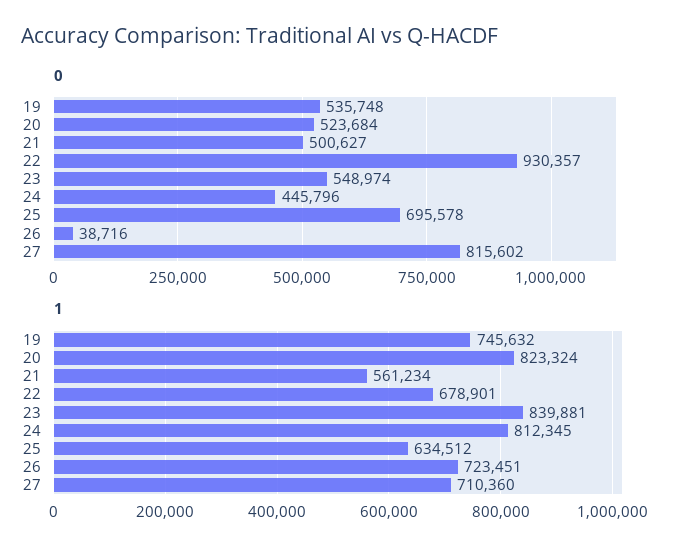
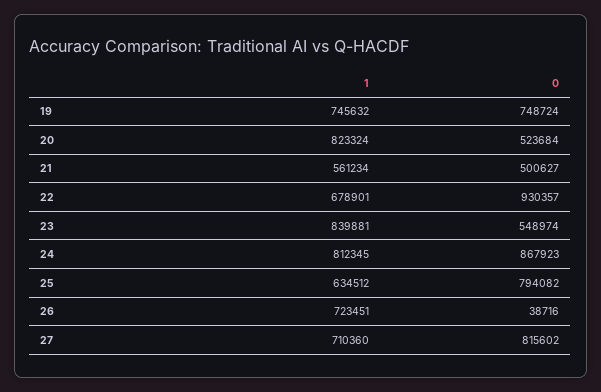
0, 19: 535748 -> 748724
0, 24: 445796 -> 867923
0, 25: 695578 -> 794082

